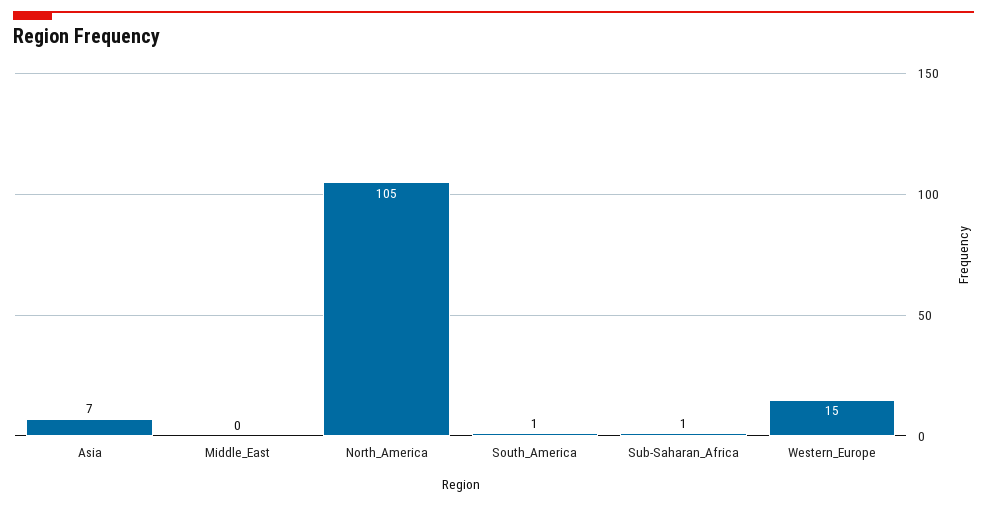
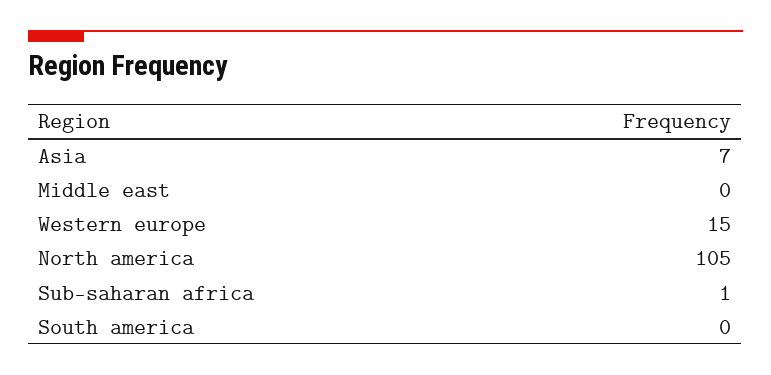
South_America: 1 -> 0

